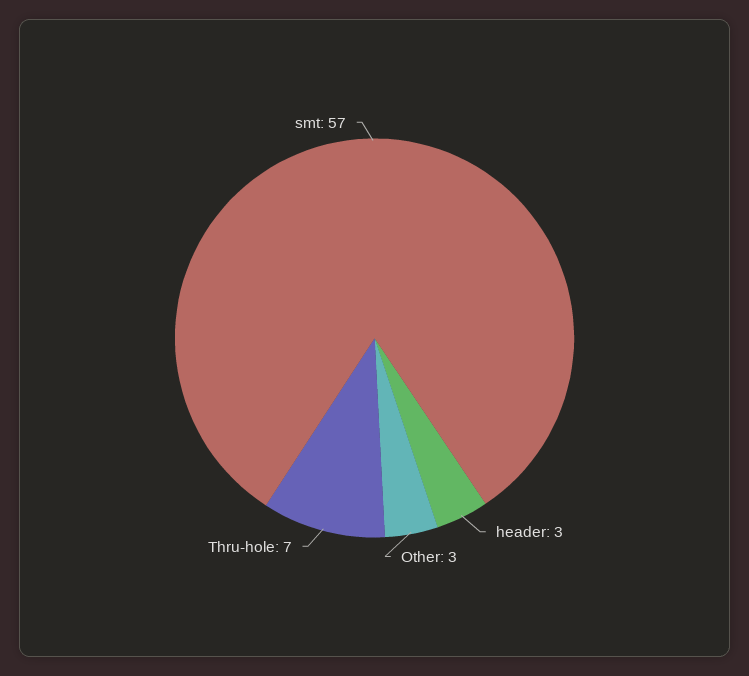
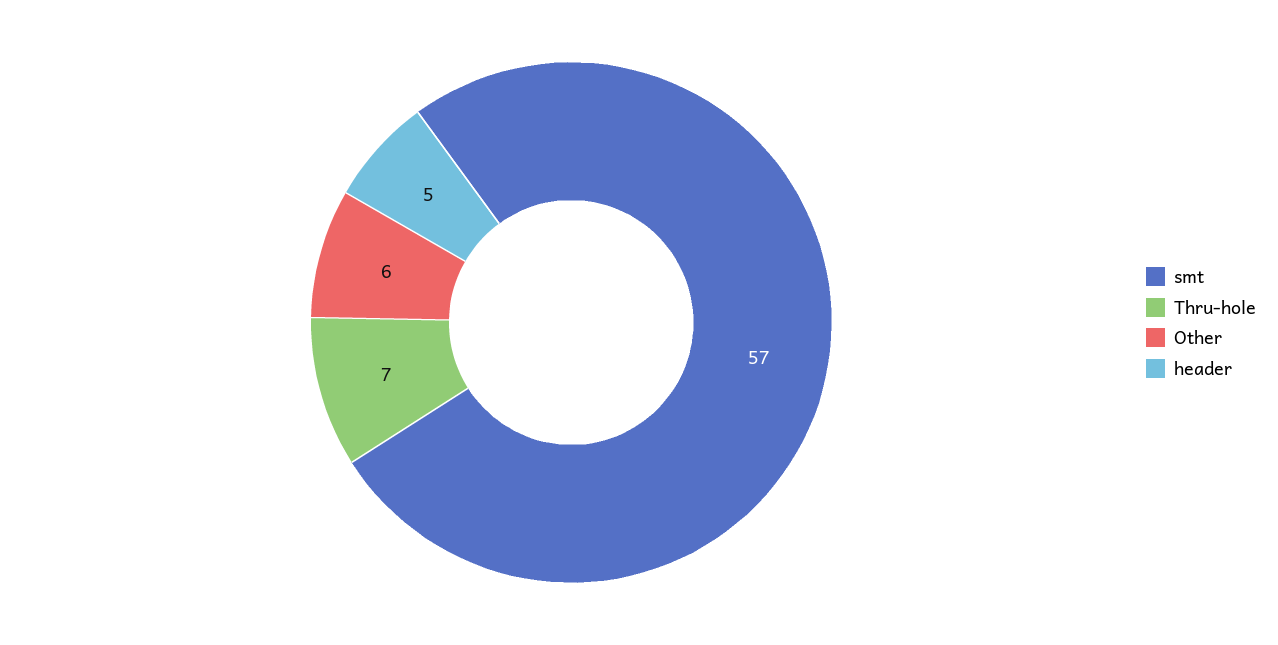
header: 3 -> 5
Other: 3 -> 6

